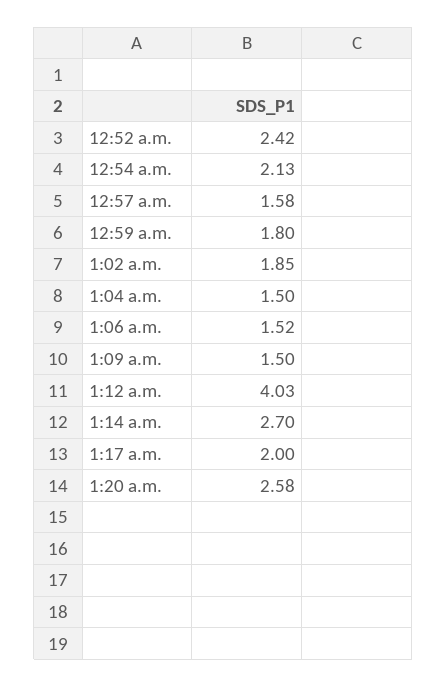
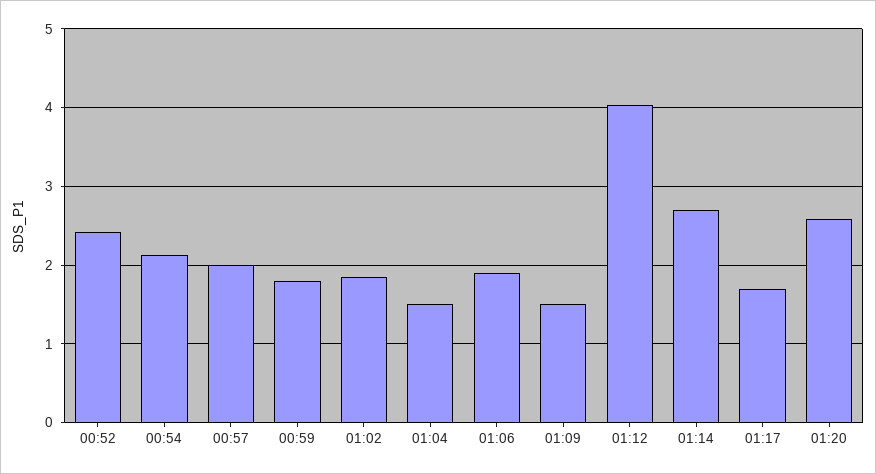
12:57 a.m.: 1.58 -> 2
1:06 a.m.: 1.52 -> 1.9
1:17 a.m.: 2 -> 1.7

